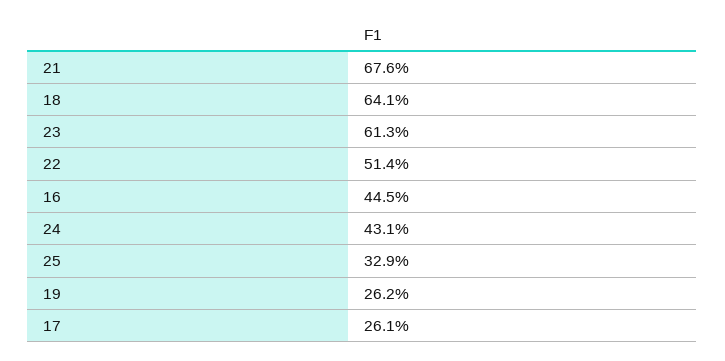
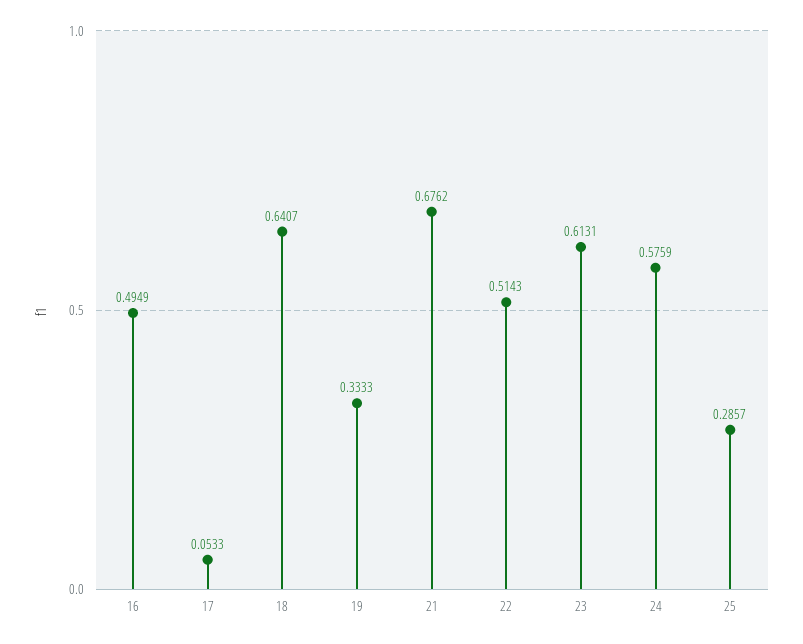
16: 0.445 -> 0.4949
24: 0.431 -> 0.5759
25: 0.329 -> 0.2857
19: 0.262 -> 0.3333
17: 0.261 -> 0.0533

